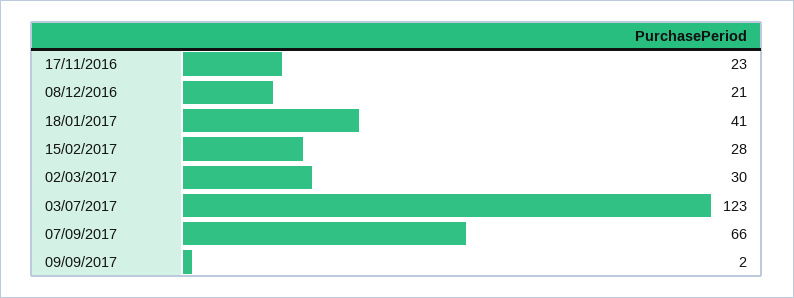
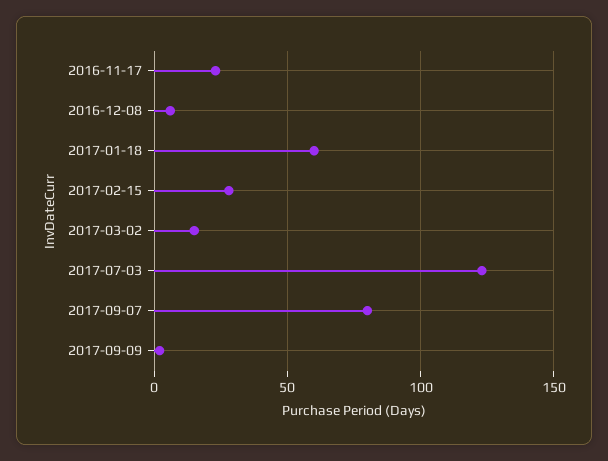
08/12/2016: 21 -> 5
18/01/2017: 41 -> 60
02/03/2017: 30 -> 15
07/09/2017: 66 -> 80

